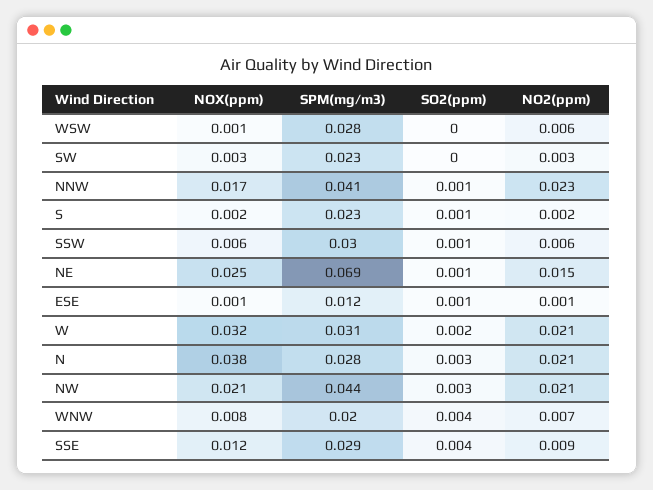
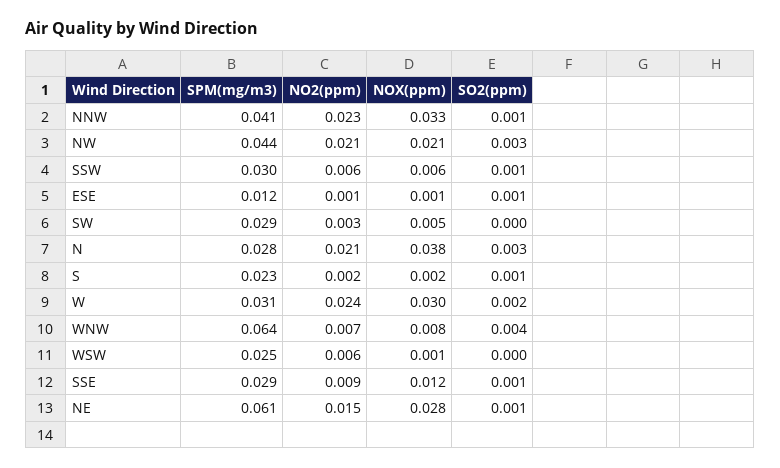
SPM(mg/m3), WSW: 0.028 -> 0.025
NOX(ppm), SW: 0.003 -> 0.005
SPM(mg/m3), SW: 0.023 -> 0.029
NOX(ppm), NNW: 0.017 -> 0.033
NOX(ppm), NE: 0.025 -> 0.028
SPM(mg/m3), NE: 0.069 -> 0.061
NOX(ppm), W: 0.032 -> 0.03
NO2(ppm), W: 0.021 -> 0.024
SPM(mg/m3), WNW: 0.02 -> 0.064
SO2(ppm), SSE: 0.004 -> 0.001

